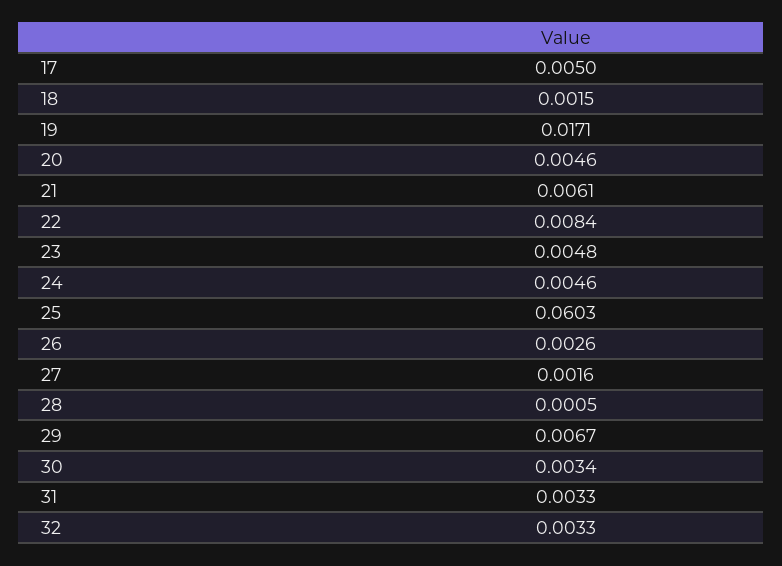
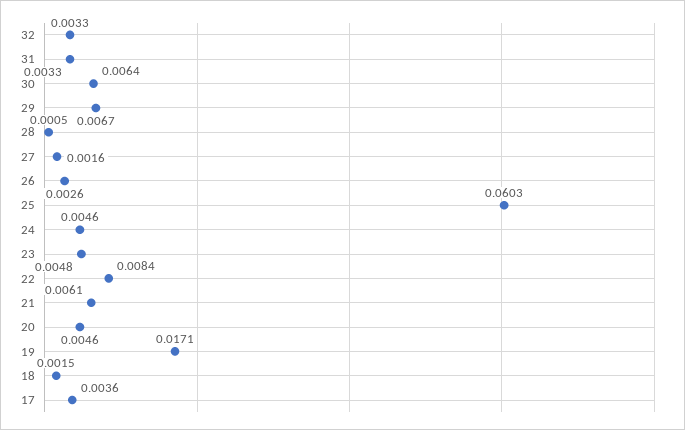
17: 0.005 -> 0.0036
30: 0.0034 -> 0.0064

